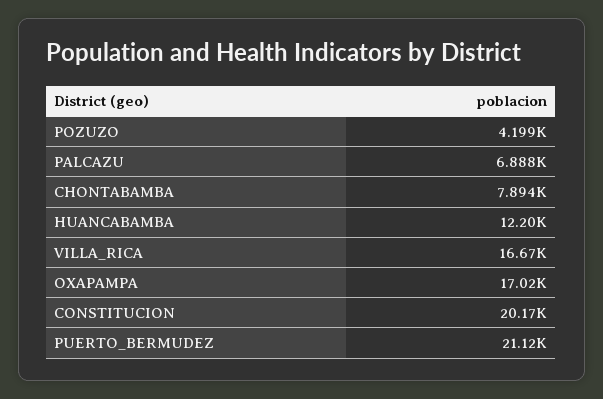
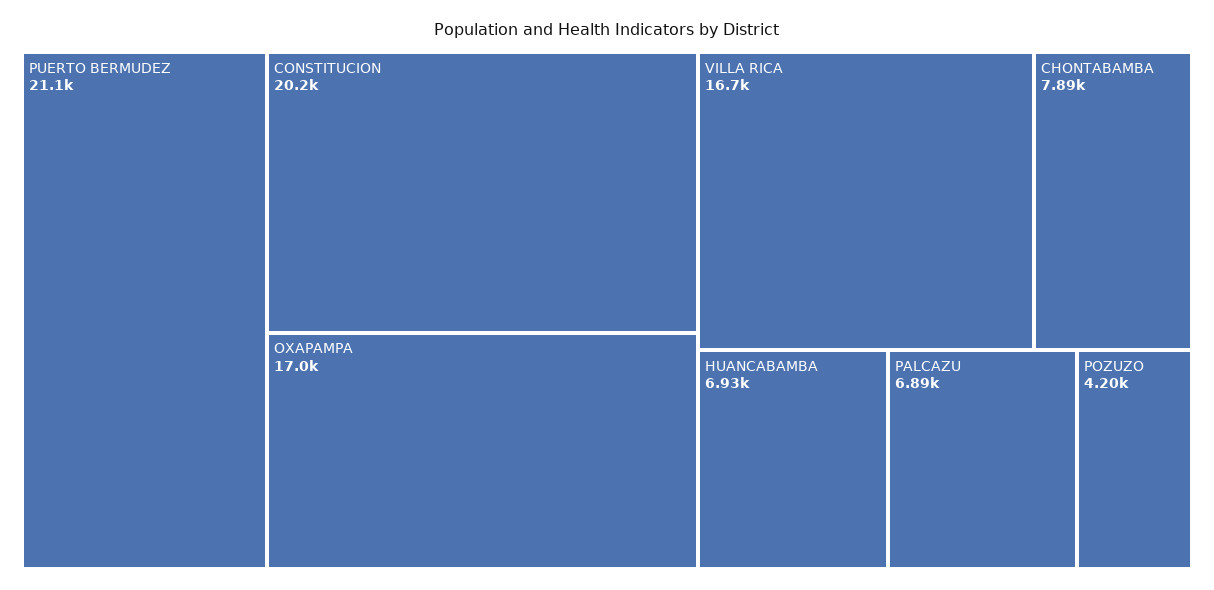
HUANCABAMBA: 12200 -> 6930

